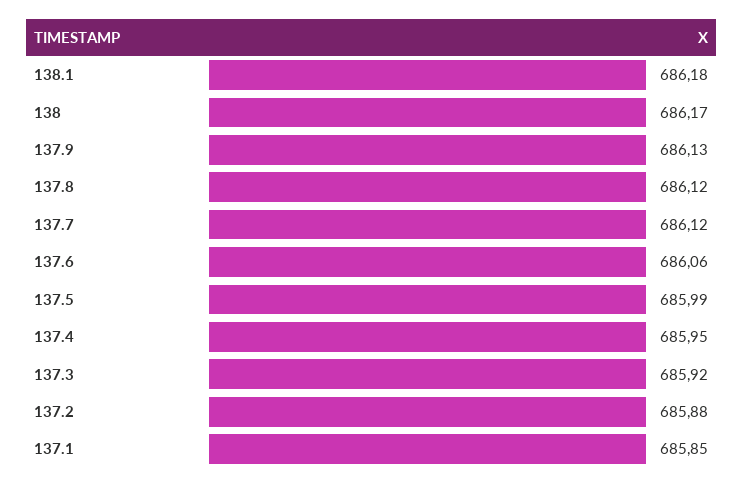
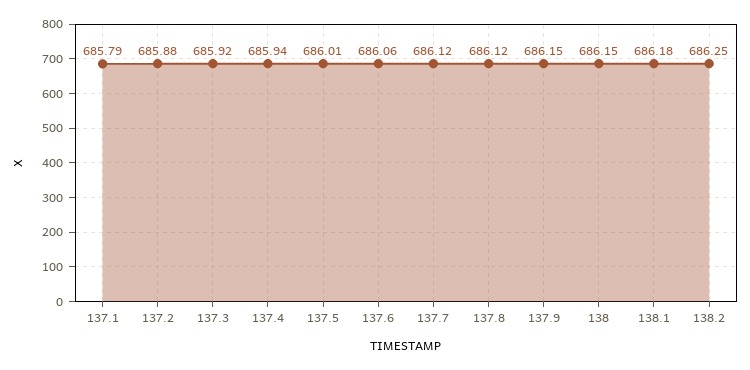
138: 686.17 -> 686.15
137.9: 686.13 -> 686.15
137.5: 685.99 -> 686.01
137.4: 685.95 -> 685.94
137.1: 685.85 -> 685.79
138.2: none -> 686.25

